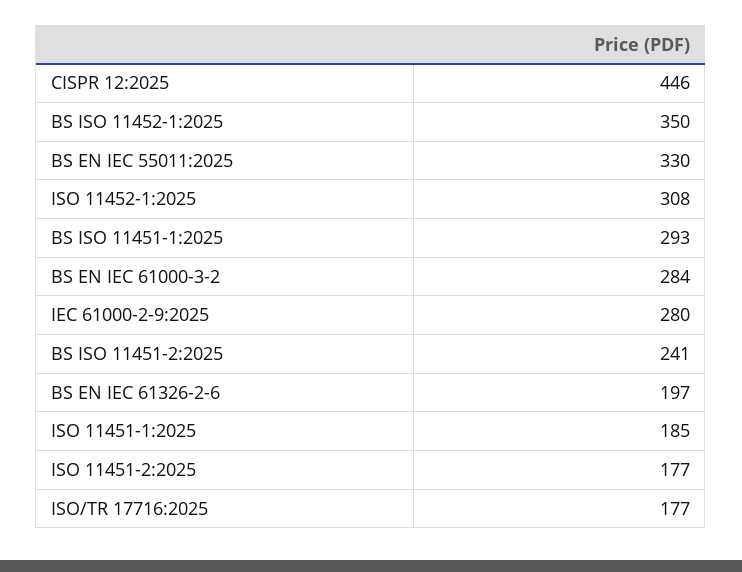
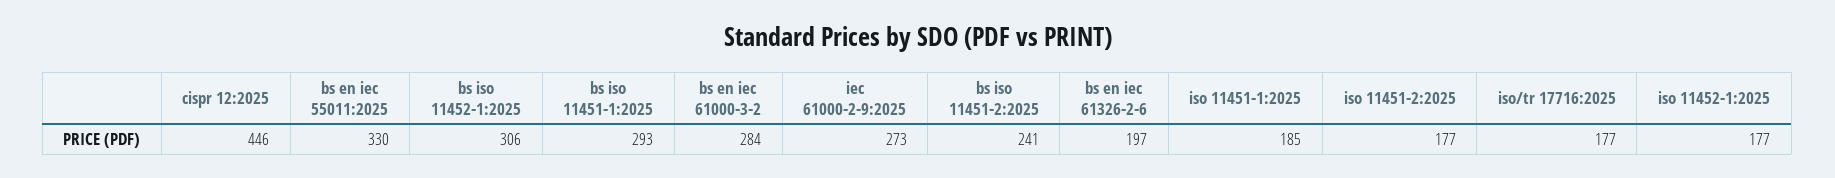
BS ISO 11452-1:2025: 350 -> 306
ISO 11452-1:2025: 308 -> 177
IEC 61000-2-9:2025: 280 -> 273

